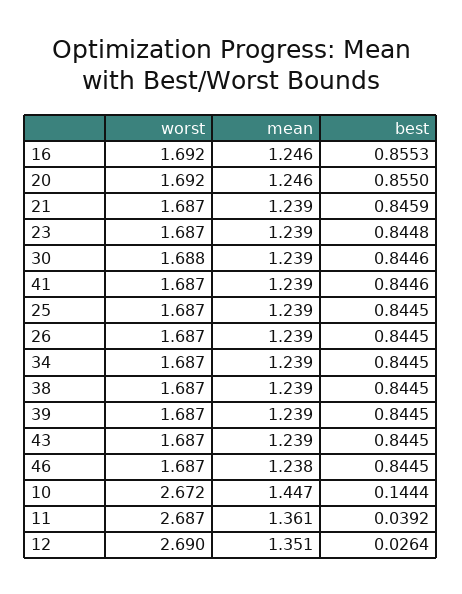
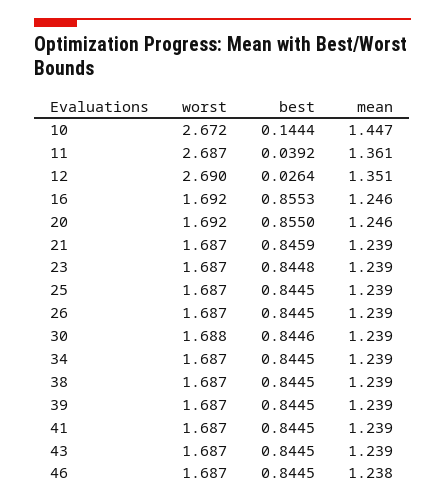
best, 41: 0.8446 -> 0.8445

